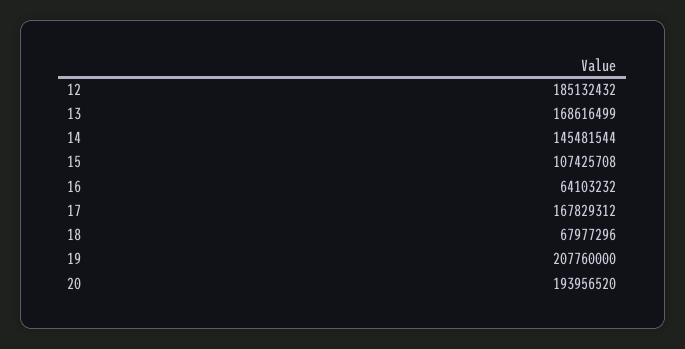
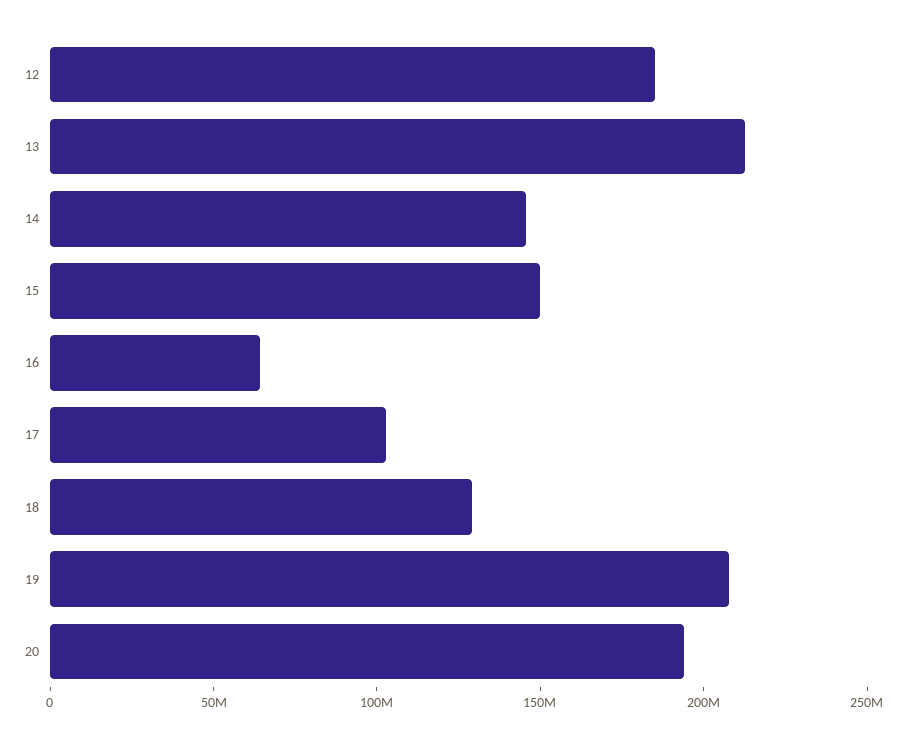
13: 168616499 -> 210000000
15: 107425708 -> 150000000
17: 167829312 -> 100000000
18: 67977296 -> 130000000

